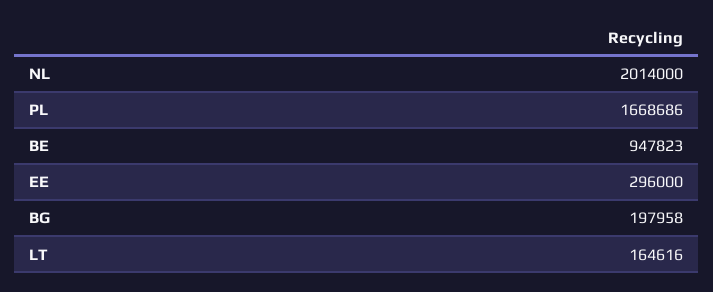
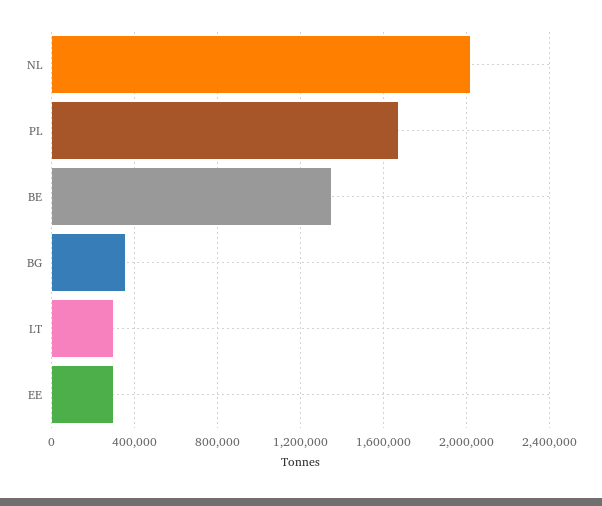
BE: 947823 -> 1350000
BG: 197958 -> 350000
LT: 164616 -> 300000

